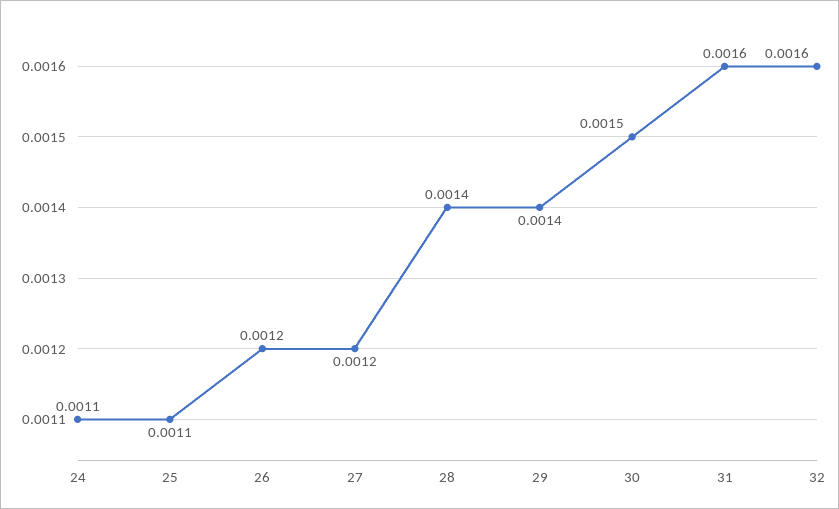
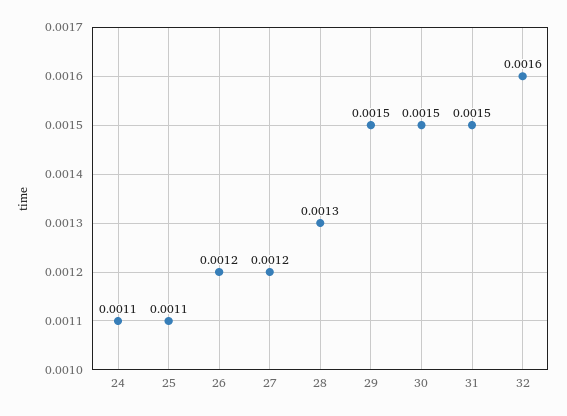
28: 0.0014 -> 0.0013
29: 0.0014 -> 0.0015
31: 0.0016 -> 0.0015

